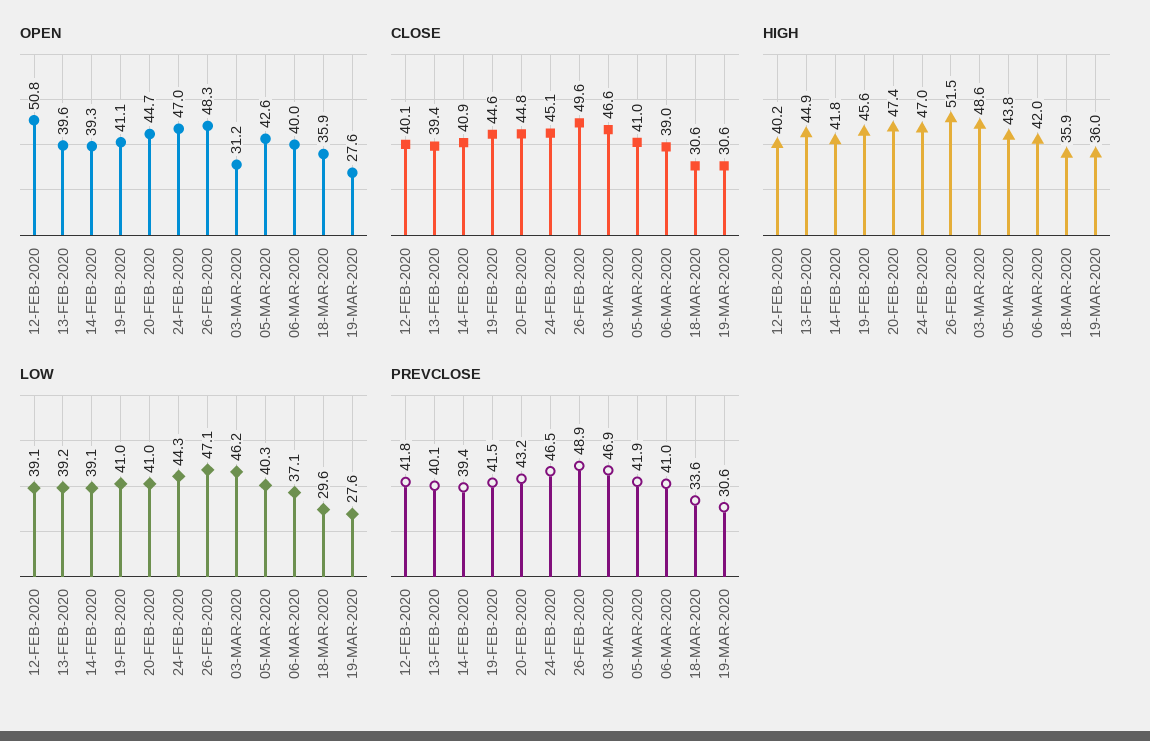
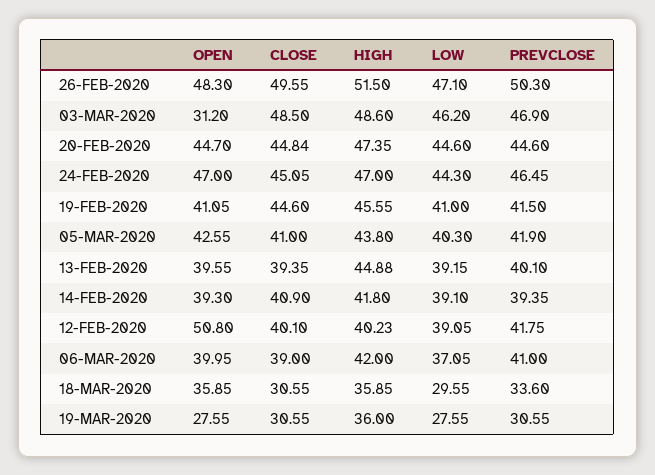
CLOSE, 03-MAR-2020: 46.6 -> 48.5
LOW, 20-FEB-2020: 41 -> 44.6
PREVCLOSE, 20-FEB-2020: 43.2 -> 44.6
PREVCLOSE, 26-FEB-2020: 48.9 -> 50.3

